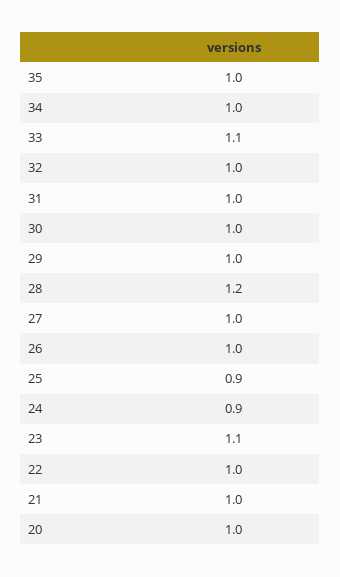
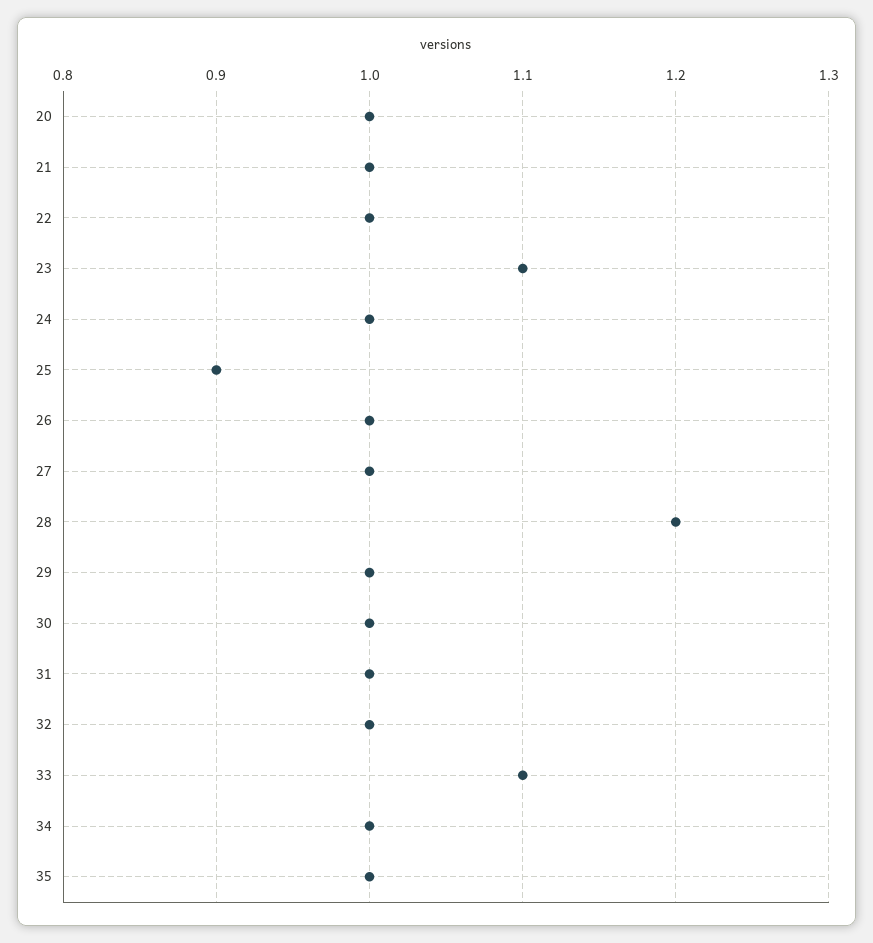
24: 0.9 -> 1

